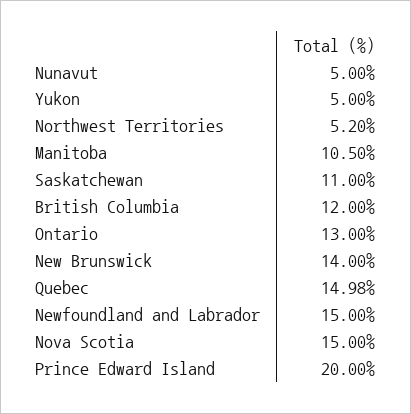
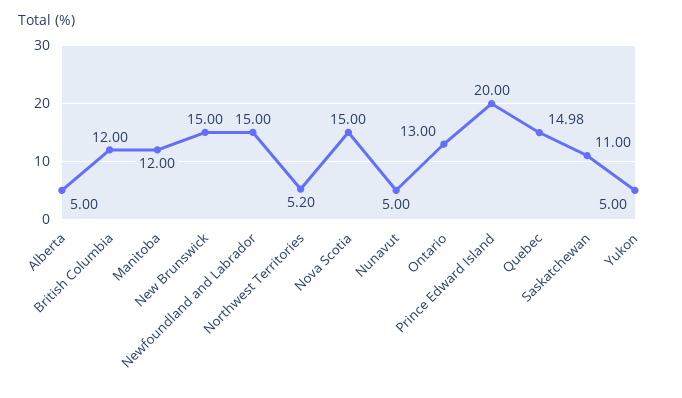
Manitoba: 10.5 -> 12
New Brunswick: 14 -> 15
Alberta: none -> 5

